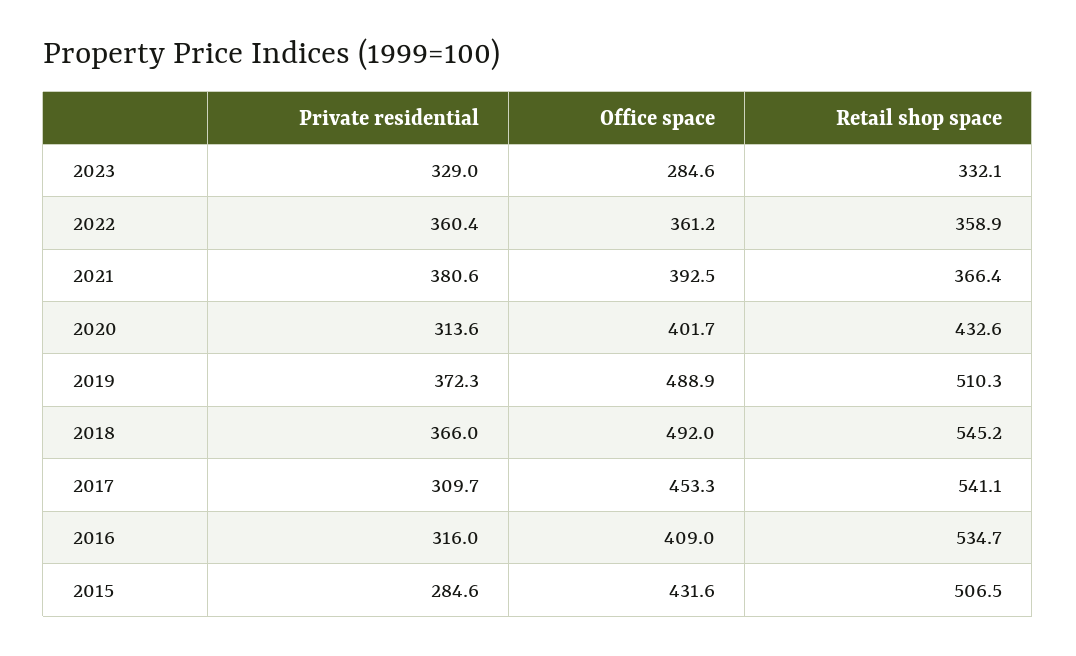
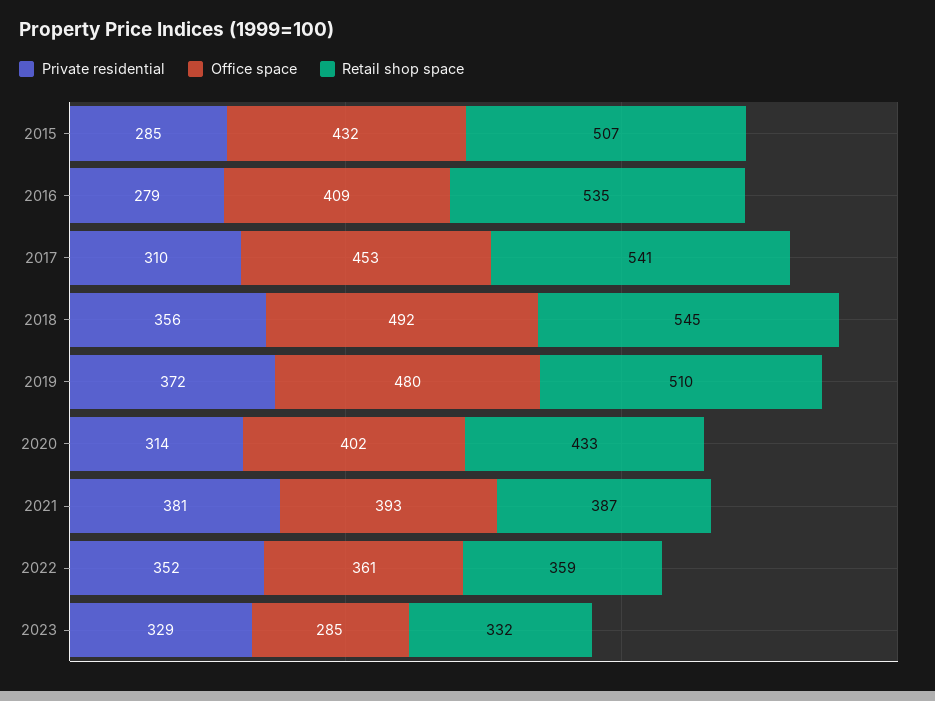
Private residential, 2022: 360.4 -> 352
Retail shop space, 2021: 366.4 -> 387
Office space, 2019: 488.9 -> 480
Private residential, 2018: 366 -> 356
Private residential, 2016: 316 -> 279

